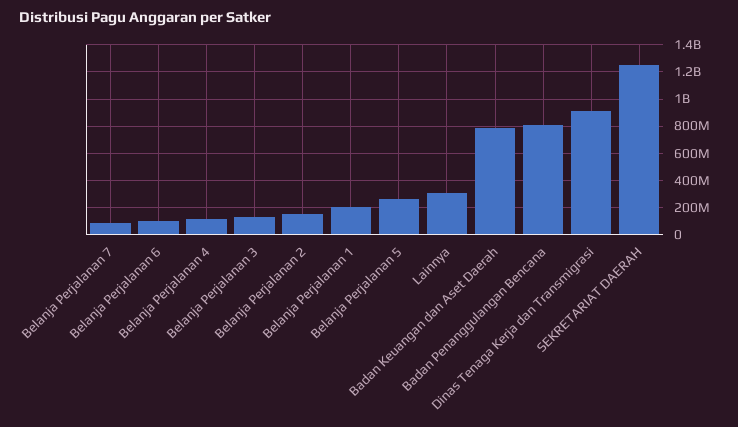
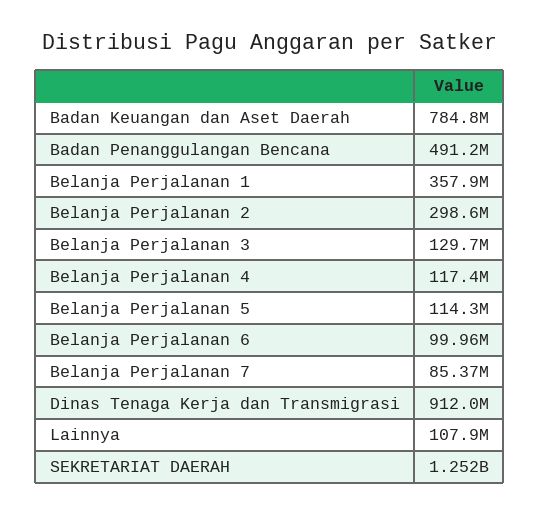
Belanja Perjalanan 2: 150000000 -> 298600000
Belanja Perjalanan 1: 200000000 -> 357900000
Belanja Perjalanan 5: 250000000 -> 114300000
Lainnya: 300000000 -> 107900000
Badan Penanggulangan Bencana: 800000000 -> 491200000

